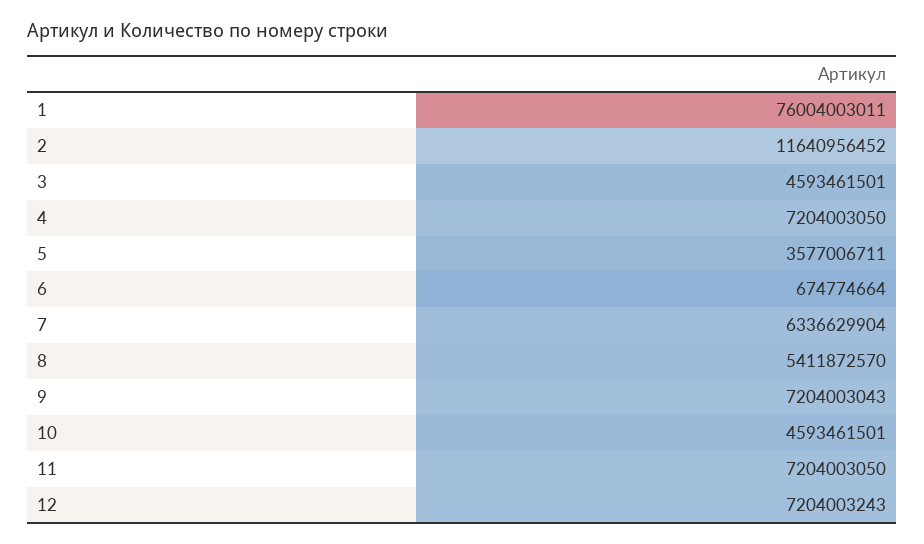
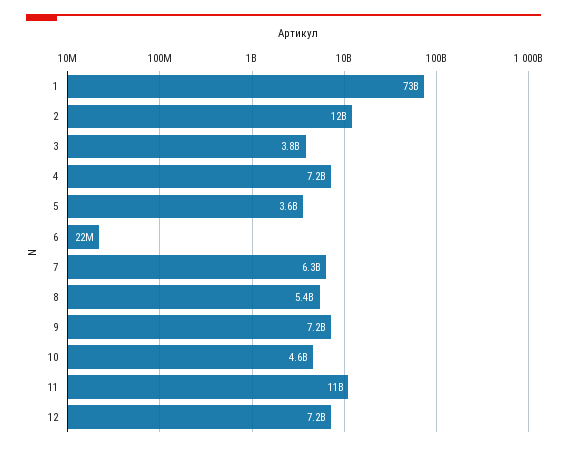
1: 76004003011 -> 73000000000
3: 4593461501 -> 3800000000
6: 674774664 -> 22000000
11: 7204003050 -> 11000000000

